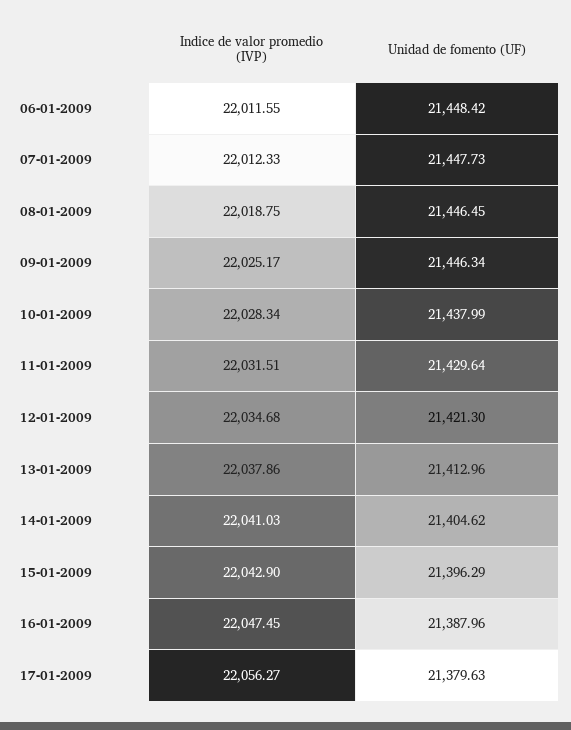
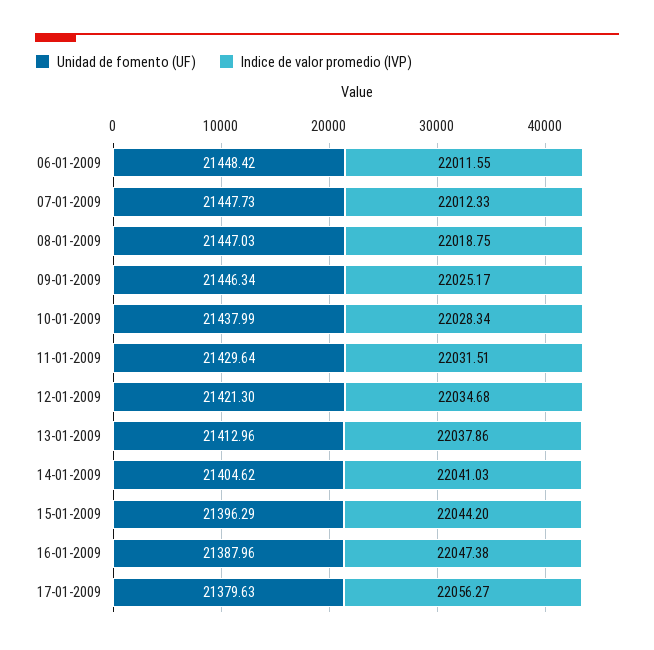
Unidad de fomento (UF), 08-01-2009: 21446.45 -> 21447.03
Indice de valor promedio (IVP), 15-01-2009: 22042.9 -> 22044.2
Indice de valor promedio (IVP), 16-01-2009: 22047.45 -> 22047.38

